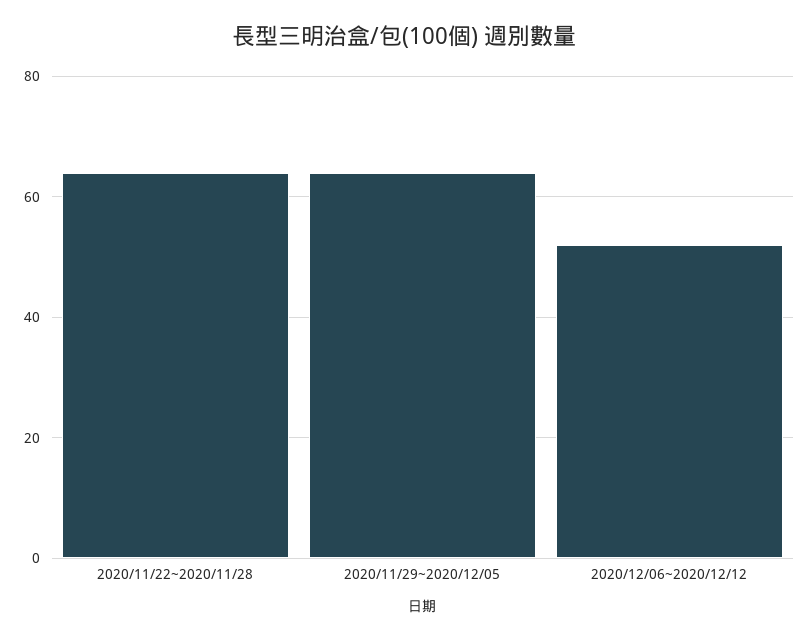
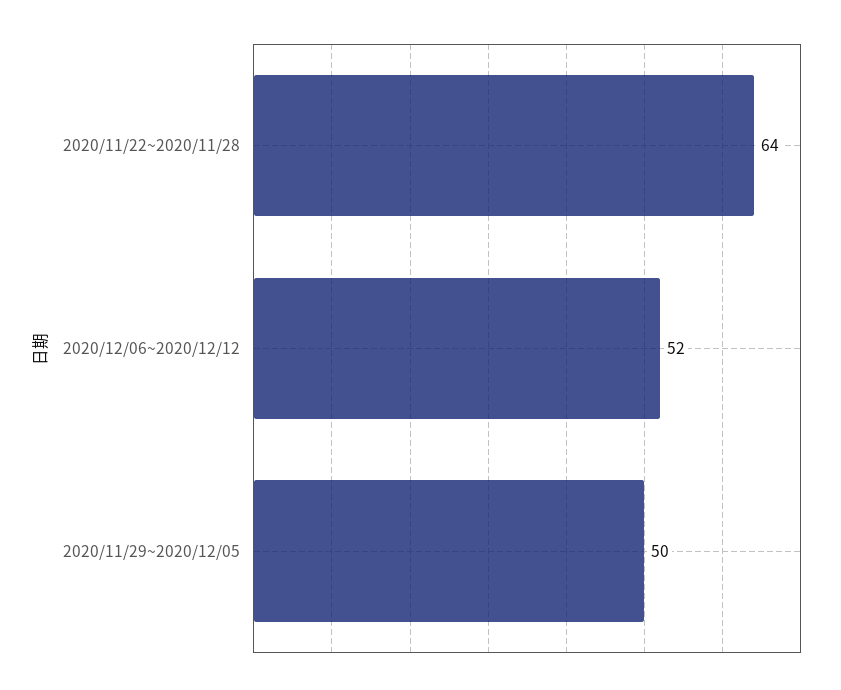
2020/11/29~2020/12/05: 65 -> 50

